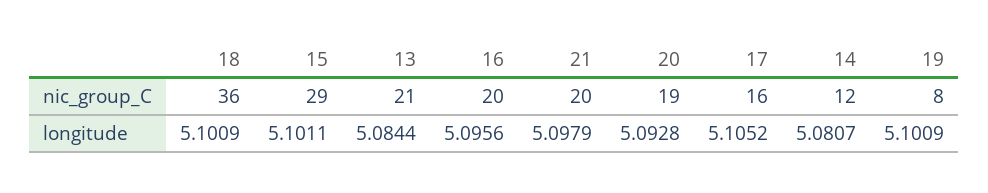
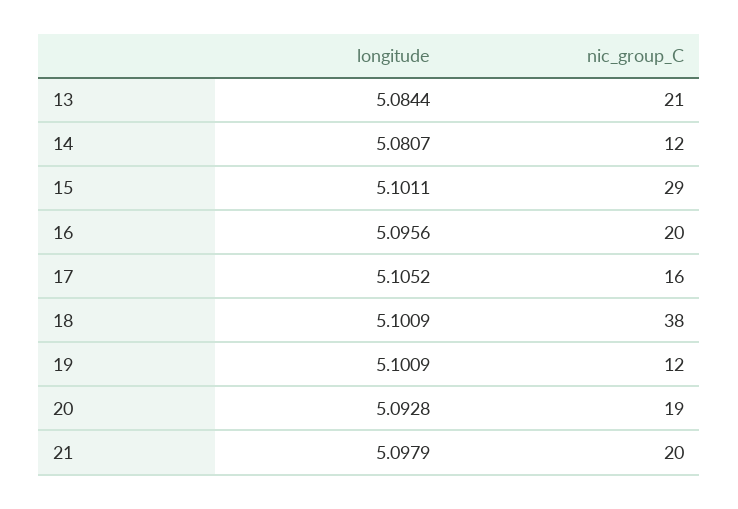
18, nic_group_C: 36 -> 38
19, nic_group_C: 8 -> 12

